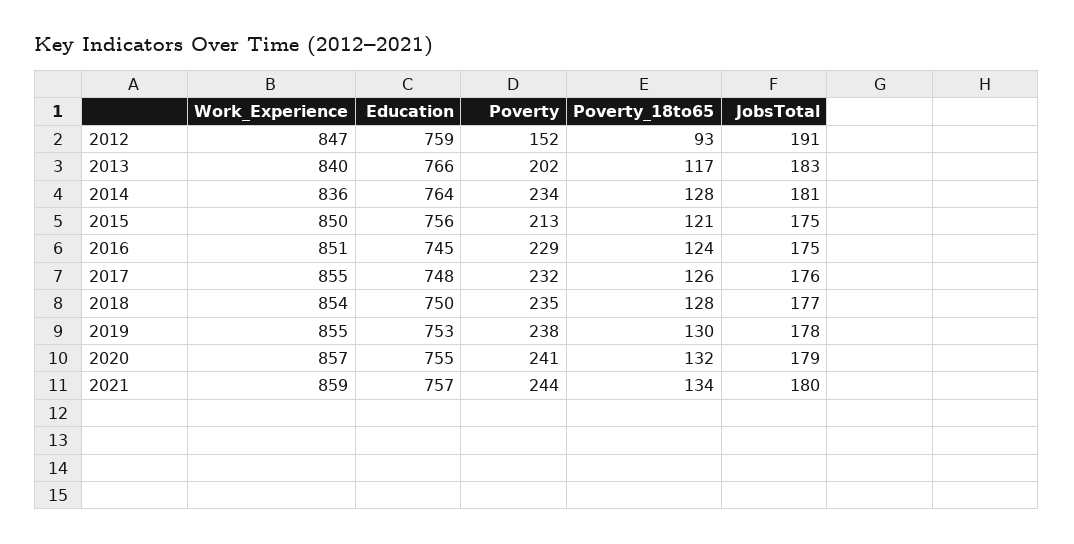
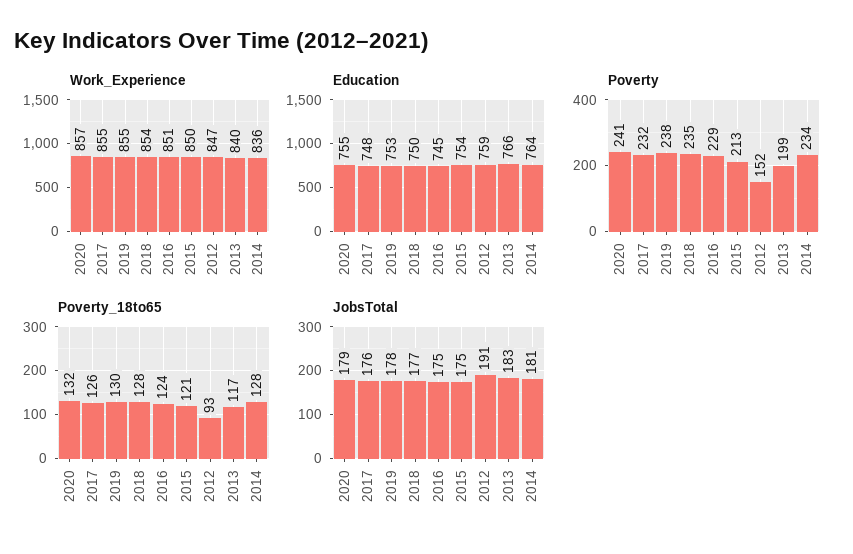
Poverty, 2013: 202 -> 199
Education, 2015: 756 -> 754
Work_Experience, 2021: 859 -> none
Education, 2021: 757 -> none
Poverty, 2021: 244 -> none
Poverty_18to65, 2021: 134 -> none
JobsTotal, 2021: 180 -> none

